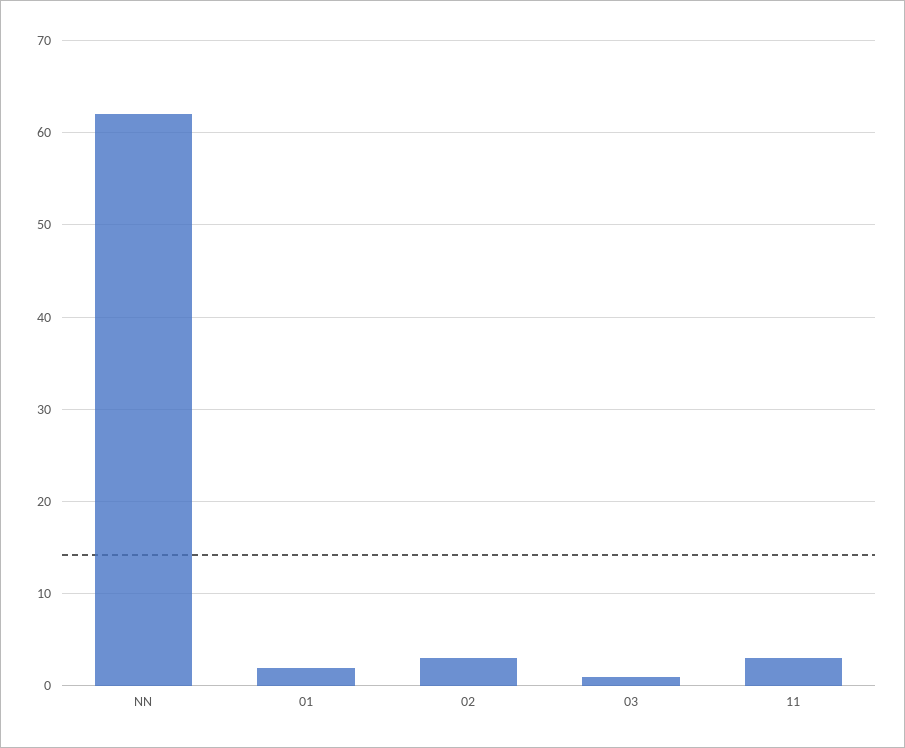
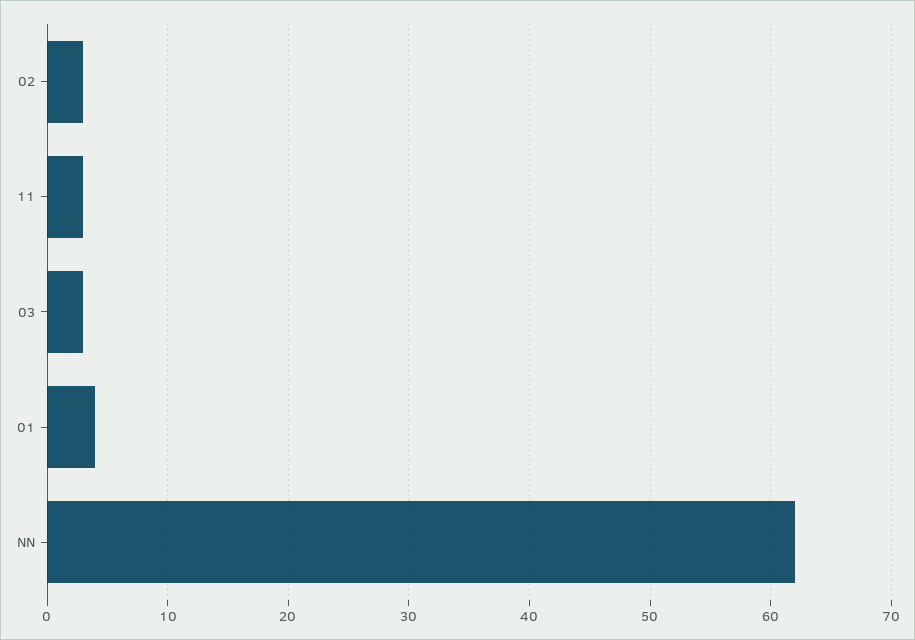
01: 2 -> 4
03: 1 -> 3

